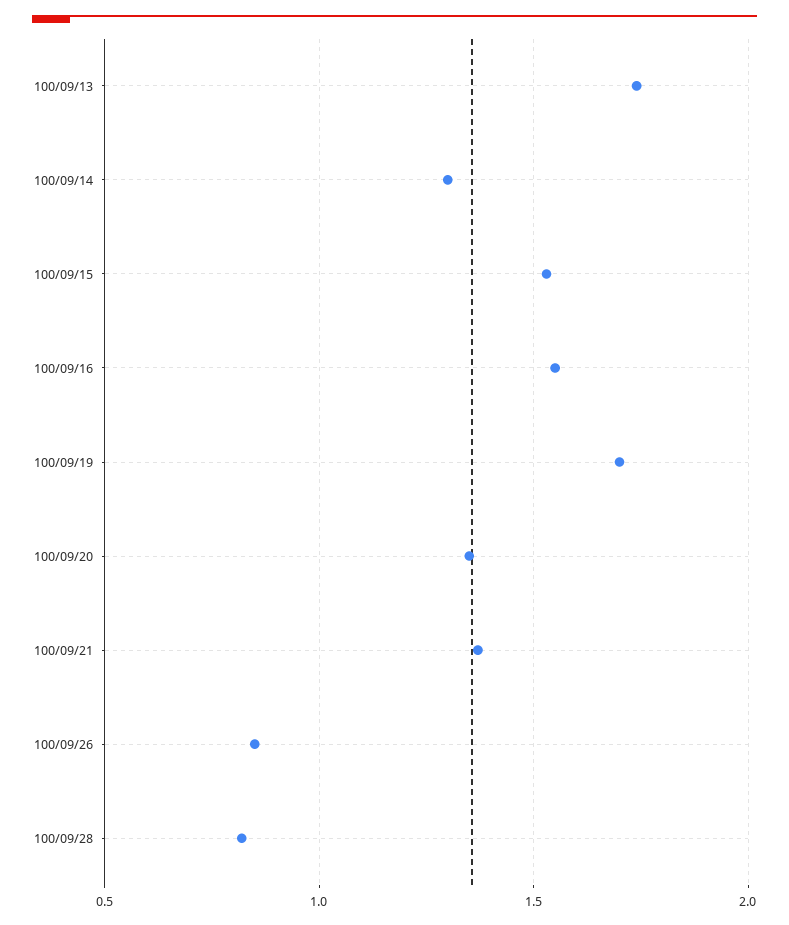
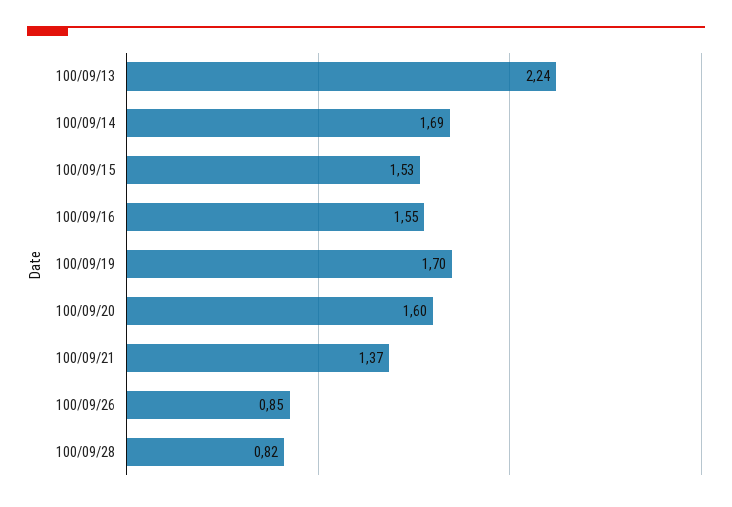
100/09/13: 1.75 -> 2.24
100/09/14: 1.3 -> 1.69
100/09/20: 1.35 -> 1.6

